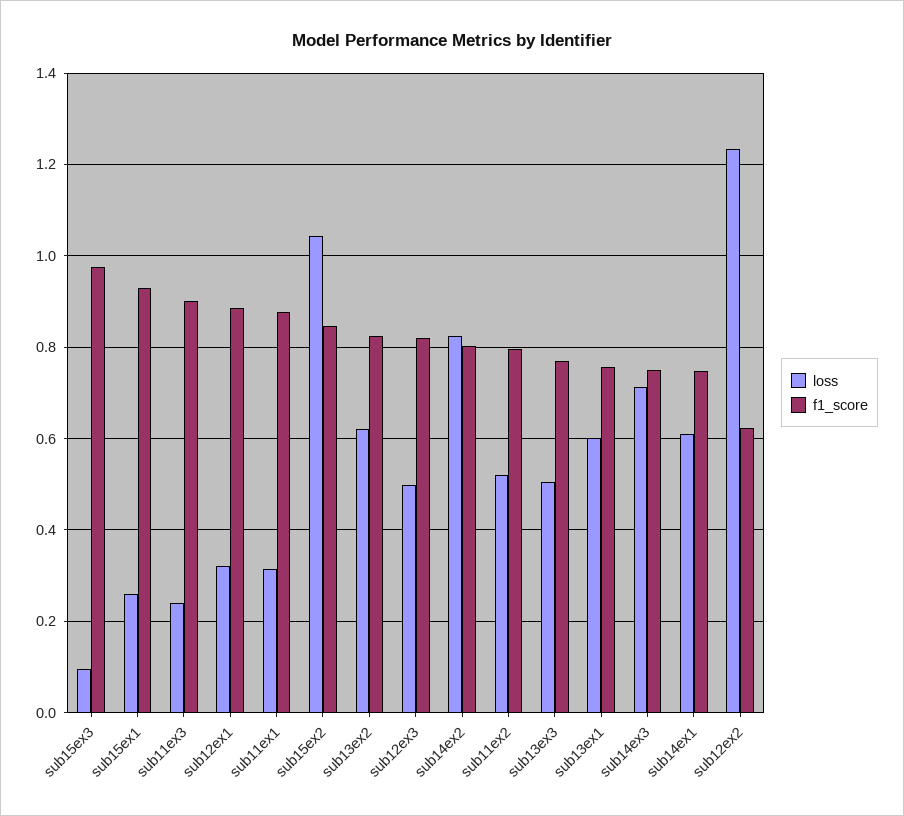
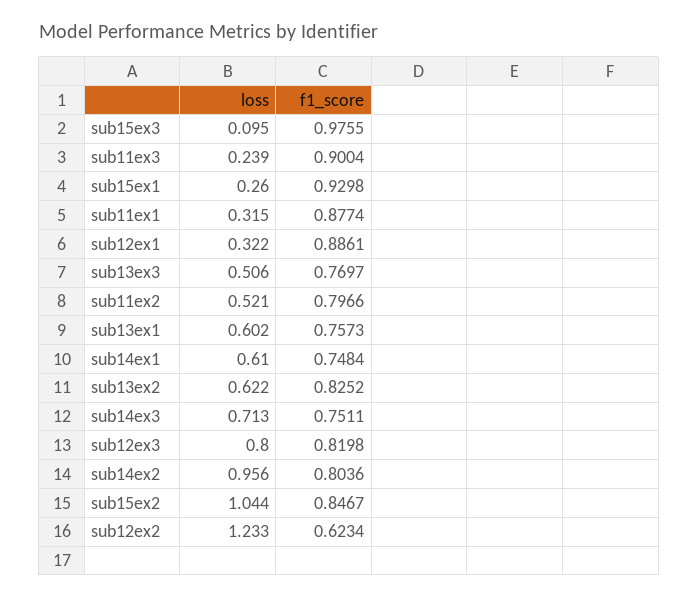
loss, sub12ex3: 0.5 -> 0.8
loss, sub14ex2: 0.82 -> 0.956

